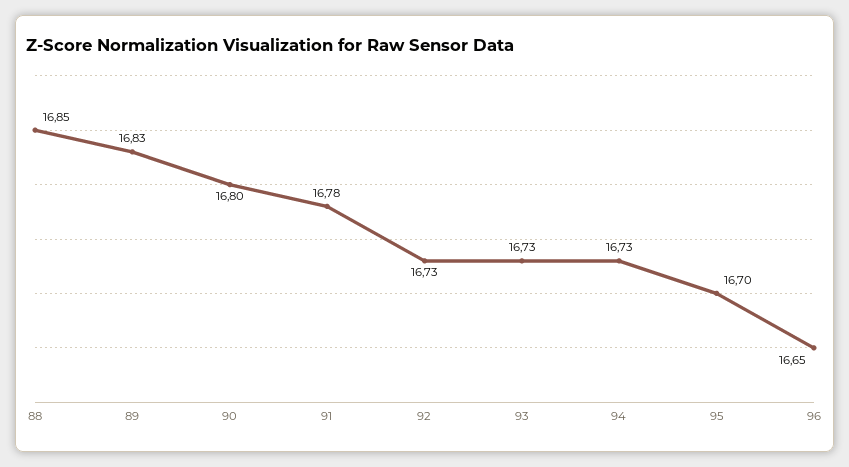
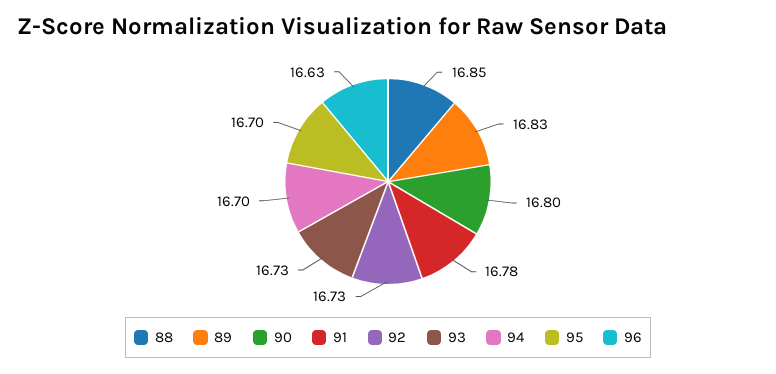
94: 16.73 -> 16.7
96: 16.65 -> 16.63

